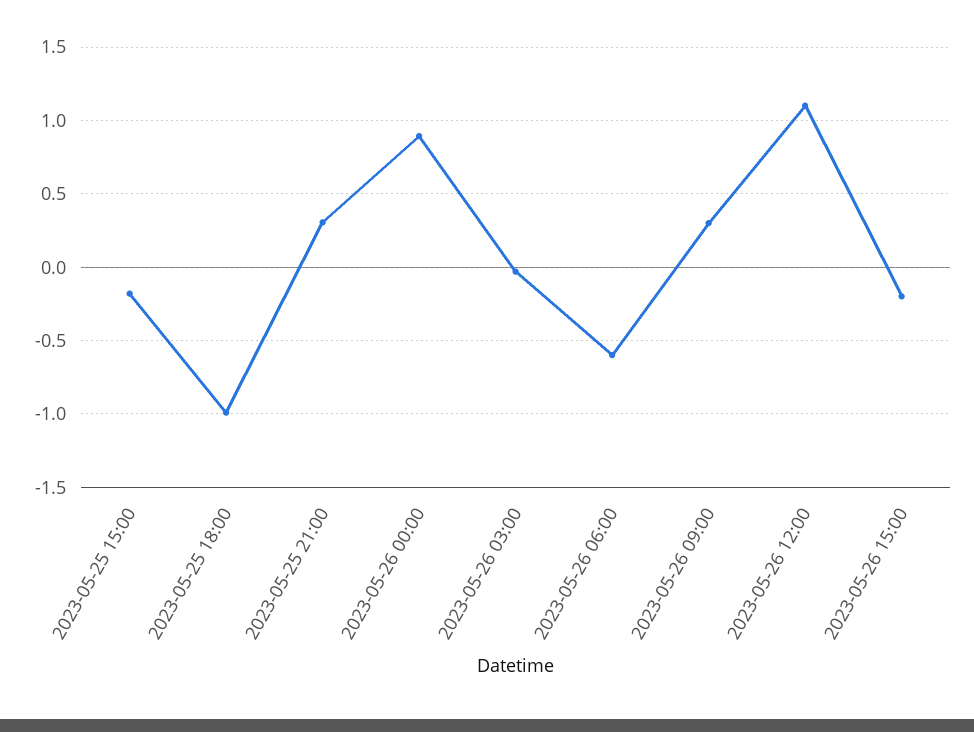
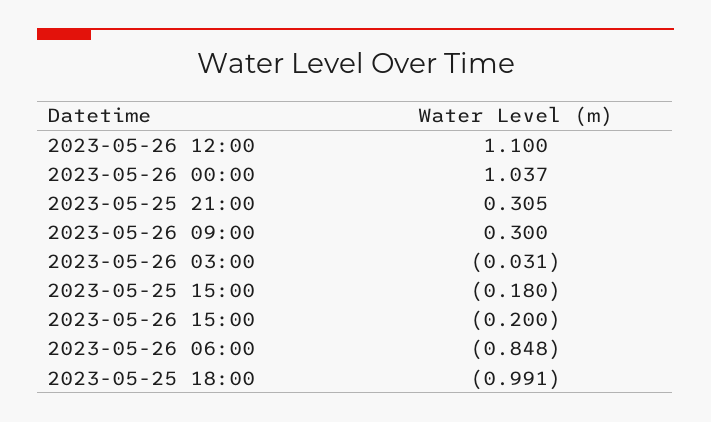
2023-05-26 00:00: 0.9 -> 1.037
2023-05-26 06:00: -0.6 -> -0.848

